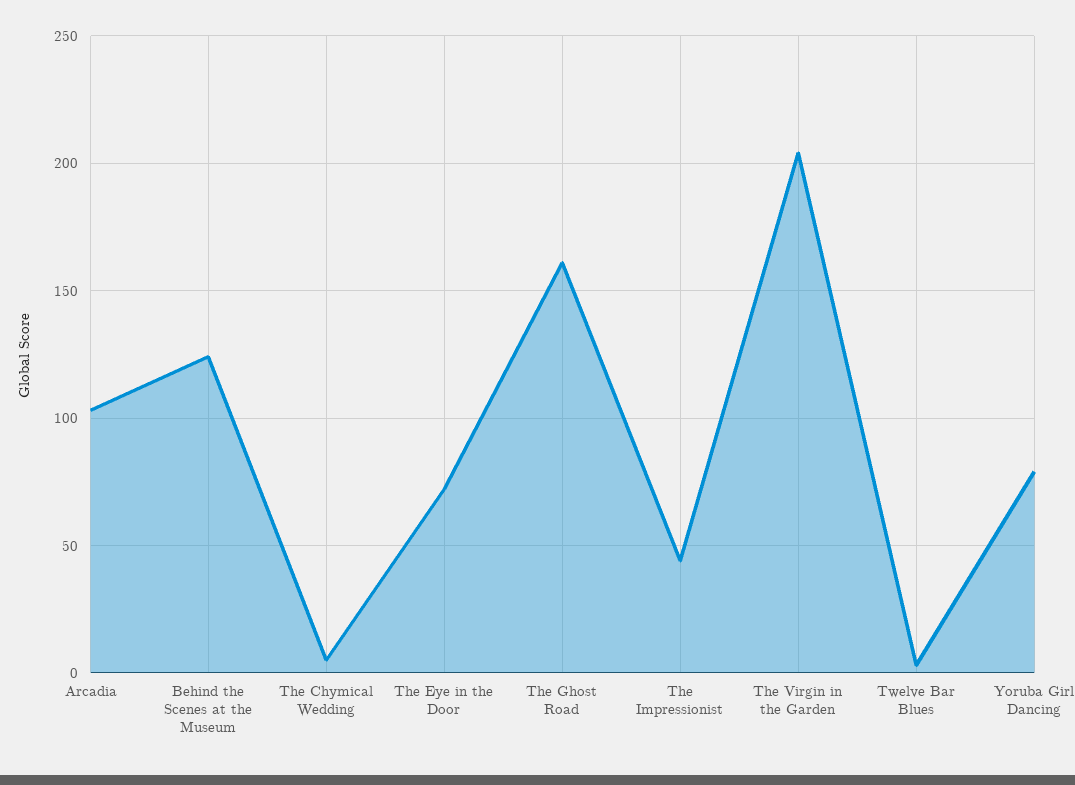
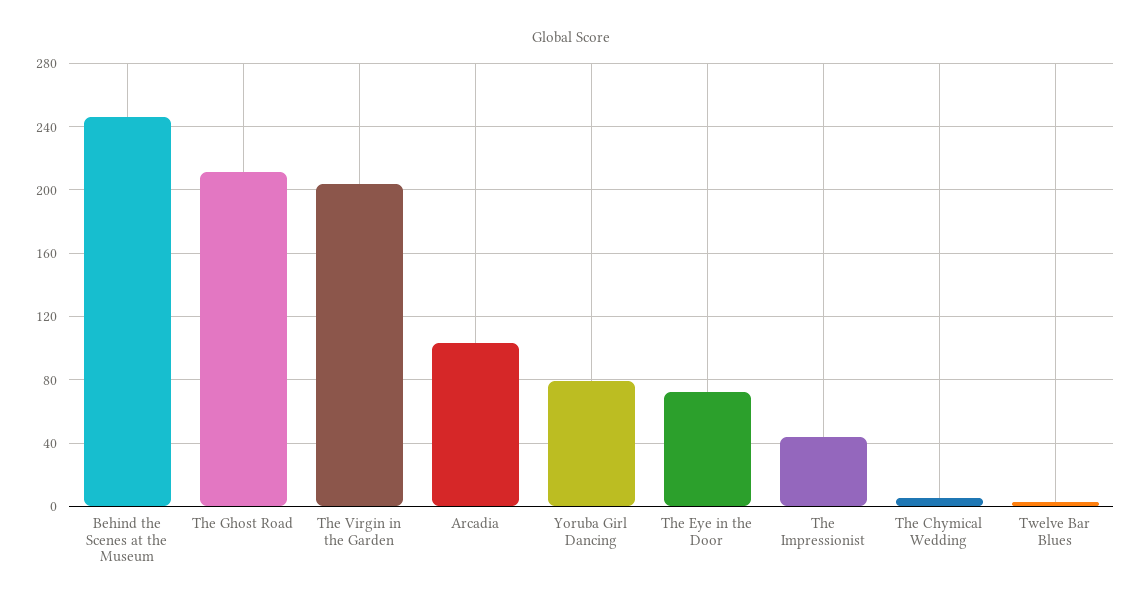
Behind the Scenes at the Museum: 125 -> 245
The Ghost Road: 160 -> 210

